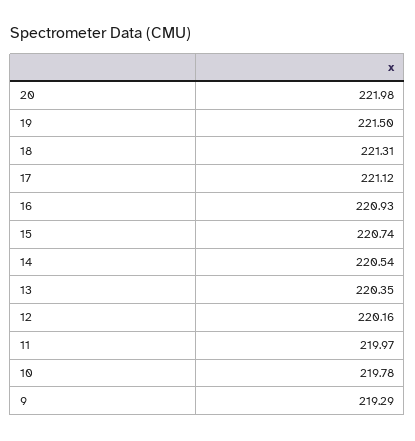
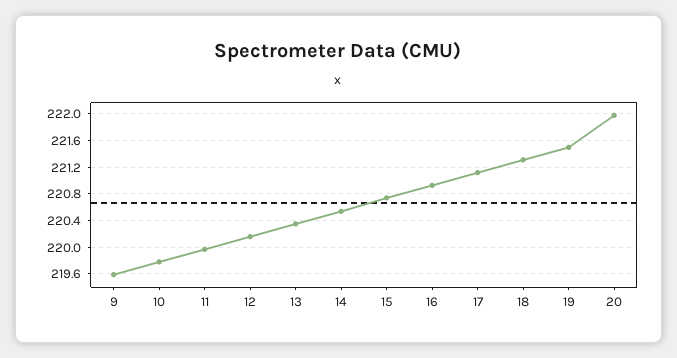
9: 219.29 -> 219.6

